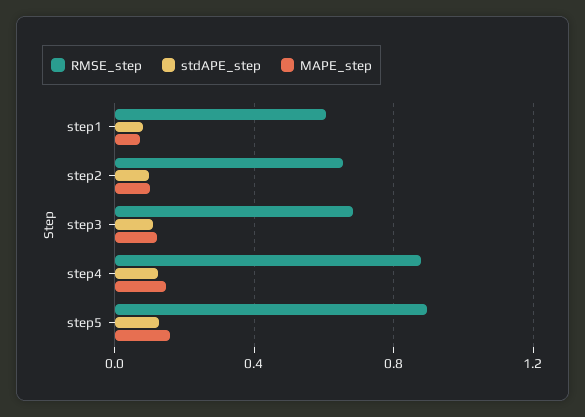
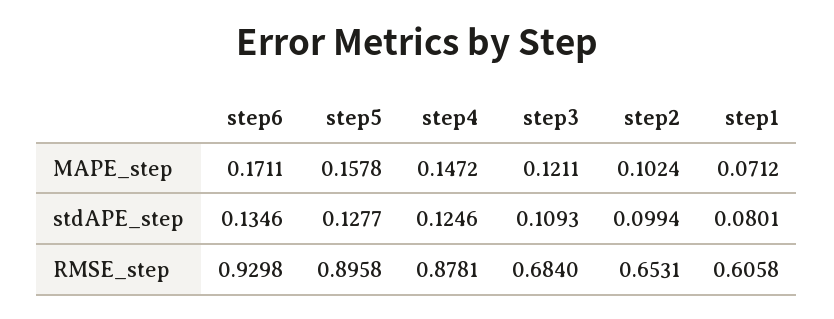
MAPE_step, step6: none -> 0.1711
stdAPE_step, step6: none -> 0.1346
RMSE_step, step6: none -> 0.9298

